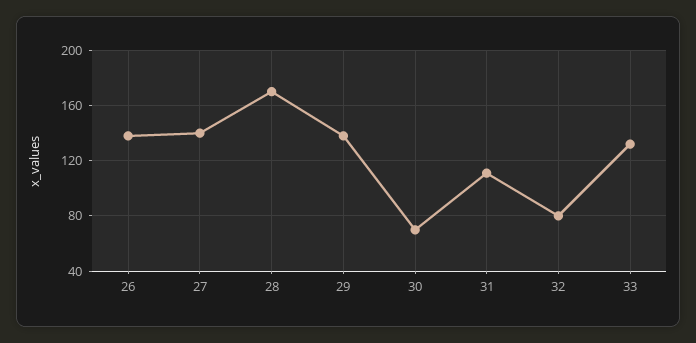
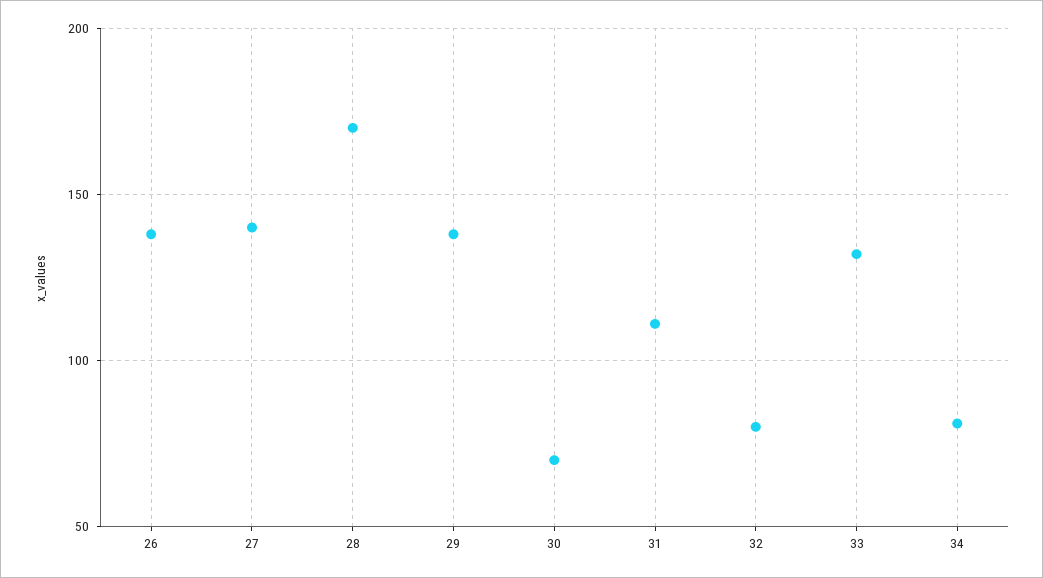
34: none -> 80

